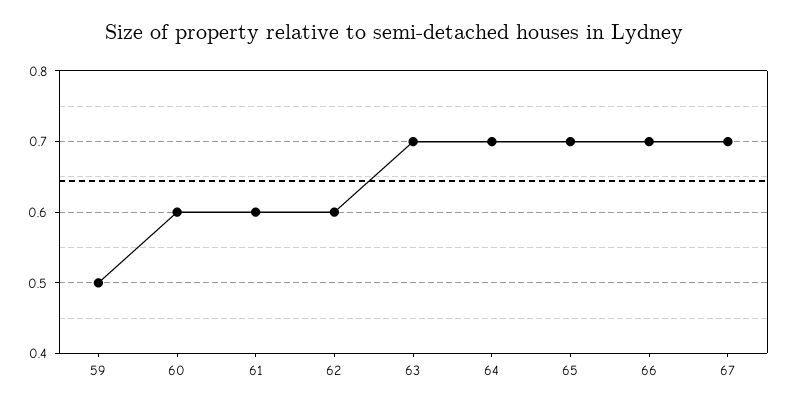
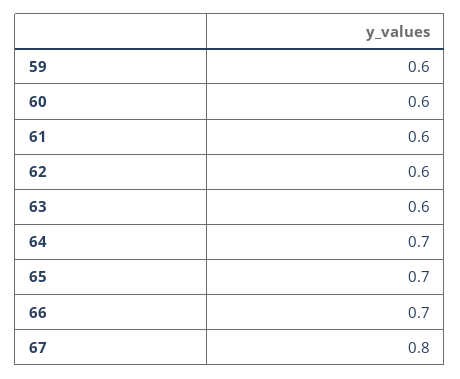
59: 0.5 -> 0.6
63: 0.7 -> 0.6
67: 0.7 -> 0.8

